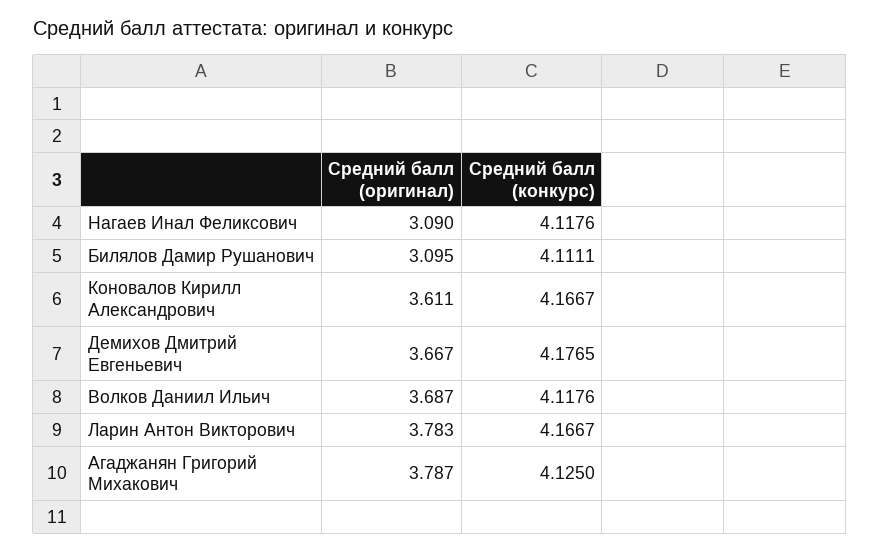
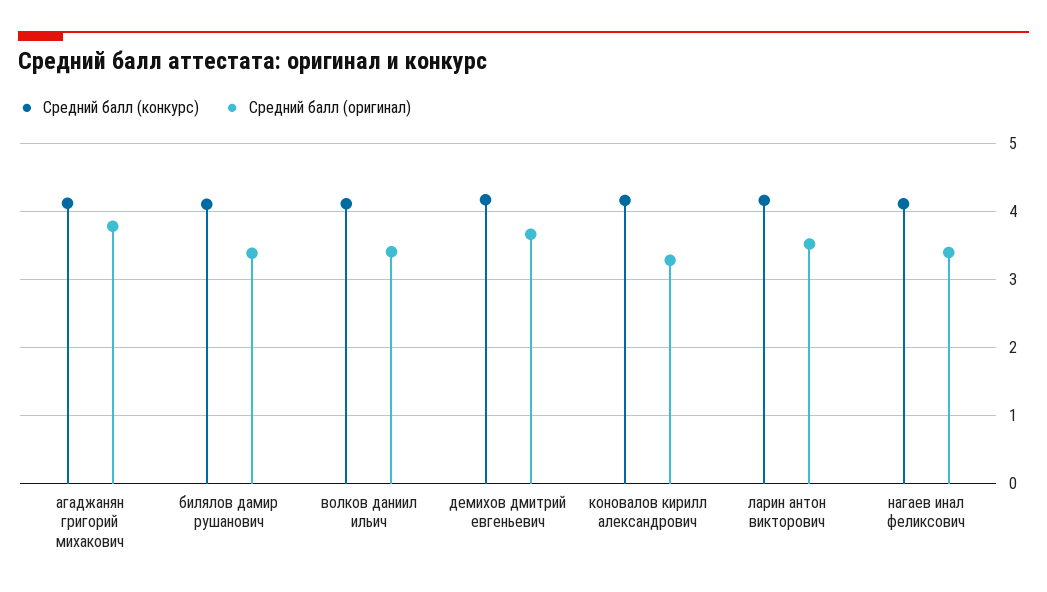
Средний балл (оригинал), Нагаев Инал Феликсович: 3.09 -> 3.4
Средний балл (оригинал), Билялов Дамир Рушанович: 3.095 -> 3.4
Средний балл (оригинал), Коновалов Кирилл Александрович: 3.611 -> 3.3
Средний балл (оригинал), Волков Даниил Ильич: 3.687 -> 3.4
Средний балл (оригинал), Ларин Антон Викторович: 3.783 -> 3.5

